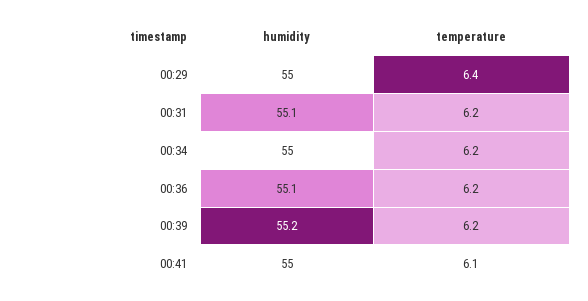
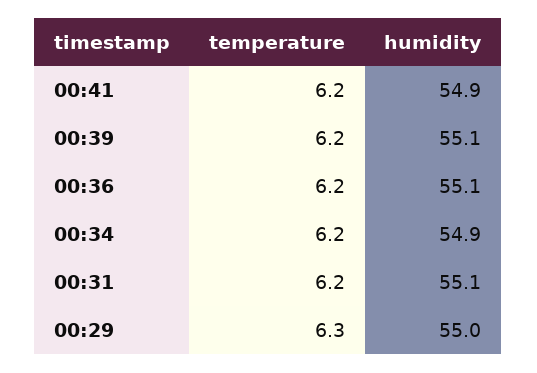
temperature, 00:29: 6.4 -> 6.3
humidity, 00:34: 55 -> 54.9
humidity, 00:39: 55.2 -> 55.1
humidity, 00:41: 55 -> 54.9
temperature, 00:41: 6.1 -> 6.2

